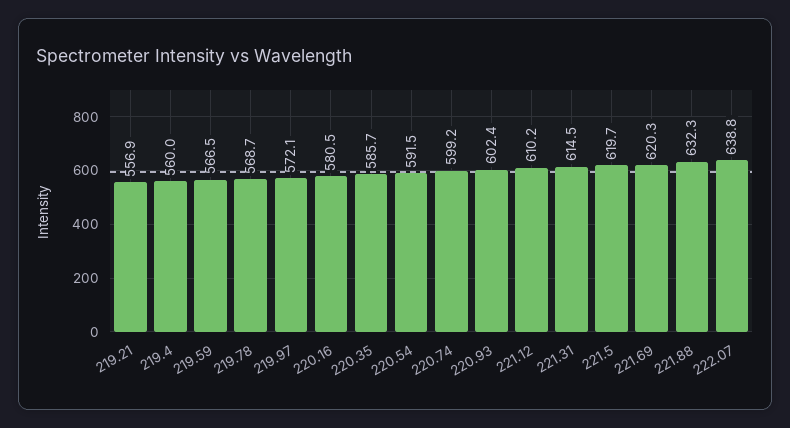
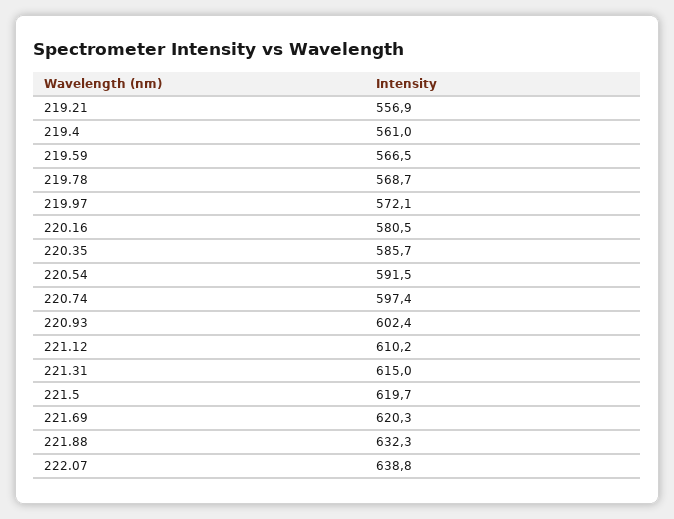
219.4: 560 -> 561
220.74: 599.2 -> 597.4
221.31: 614.5 -> 615

